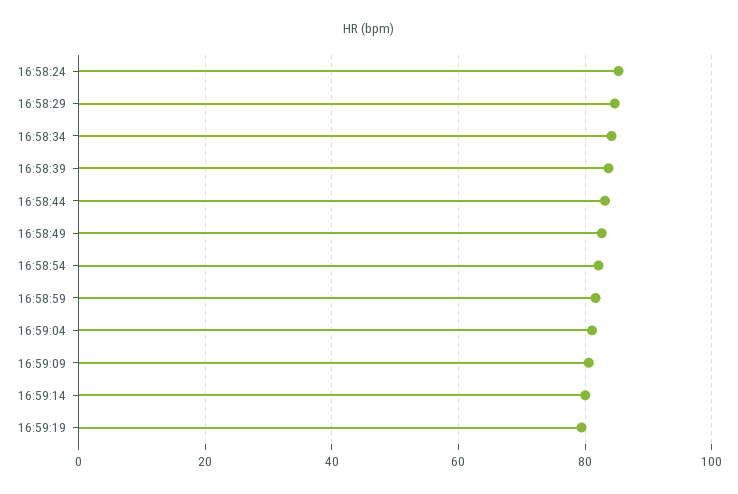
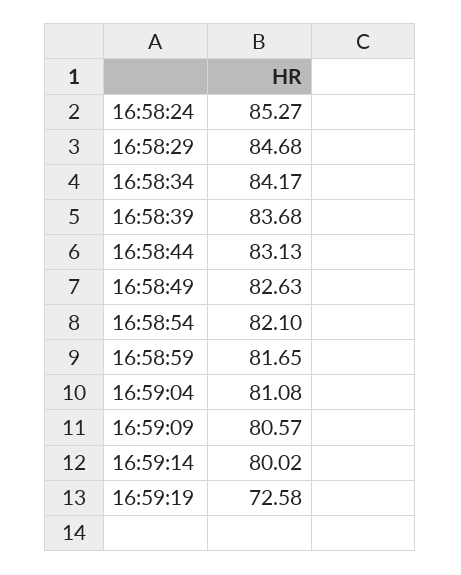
16:59:19: 80 -> 72.58

